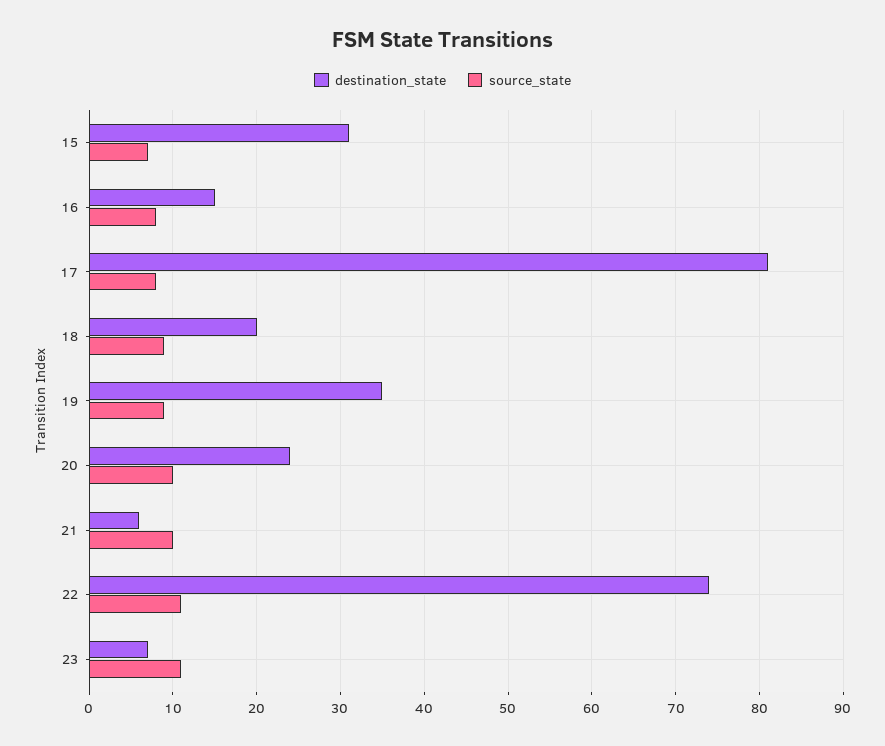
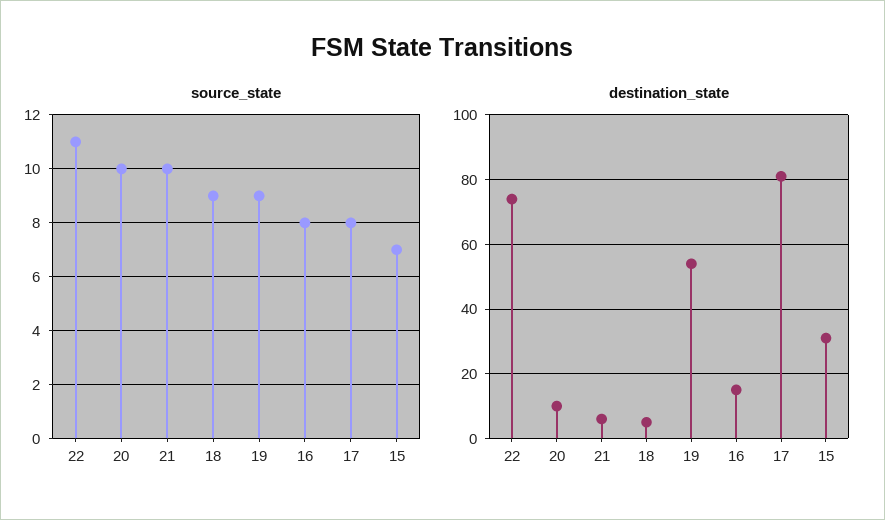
destination_state, 18: 20 -> 5
destination_state, 19: 35 -> 55
destination_state, 20: 24 -> 10
destination_state, 23: 7 -> none
source_state, 23: 11 -> none

